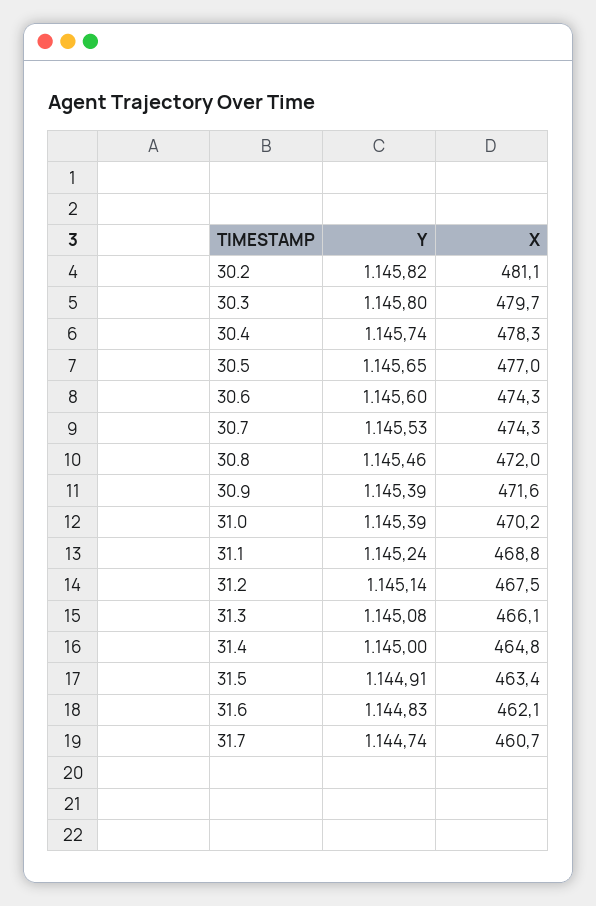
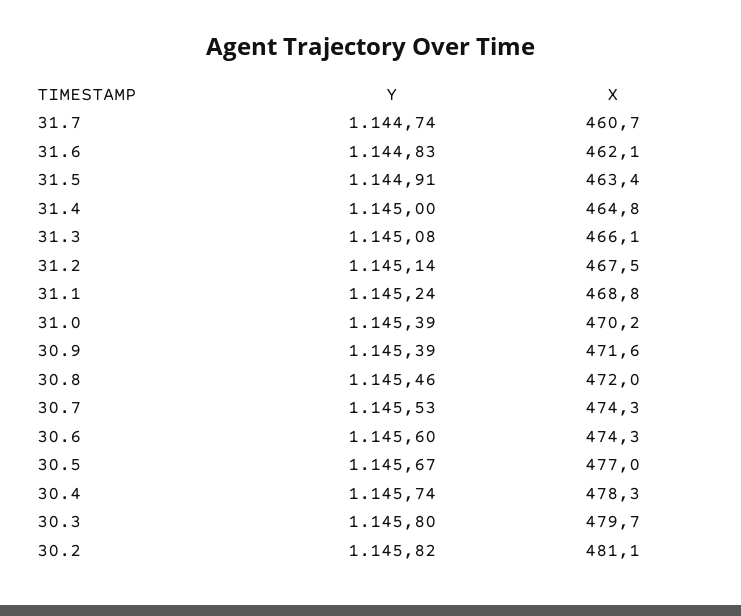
Y, 30.5: 1145.65 -> 1145.67

